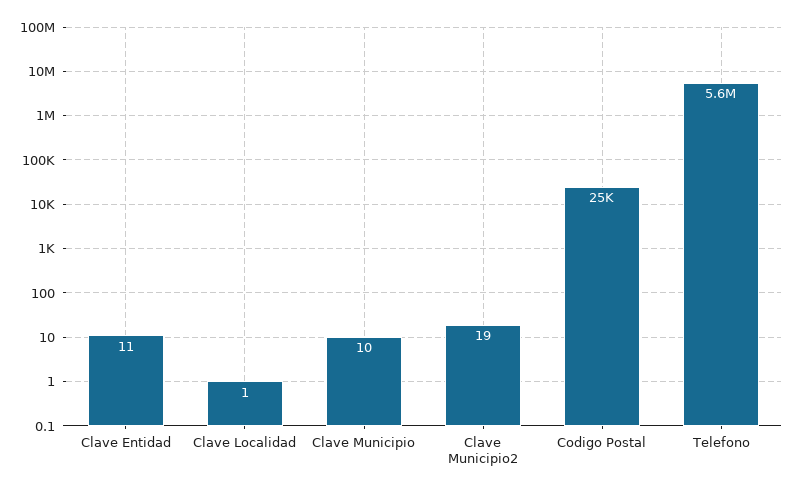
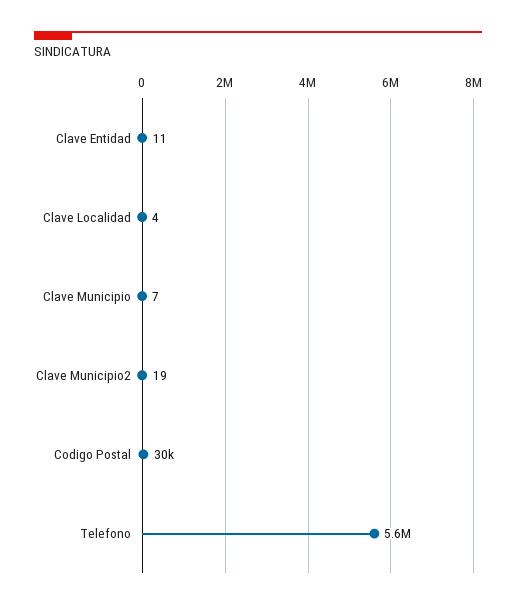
Clave Localidad: 1 -> 4
Clave Municipio: 10 -> 7
Codigo Postal: 25000 -> 30000

